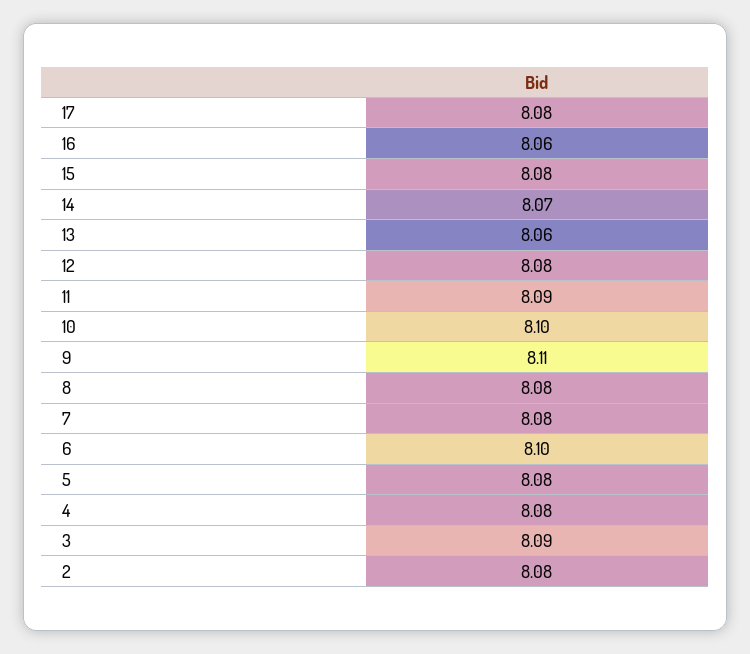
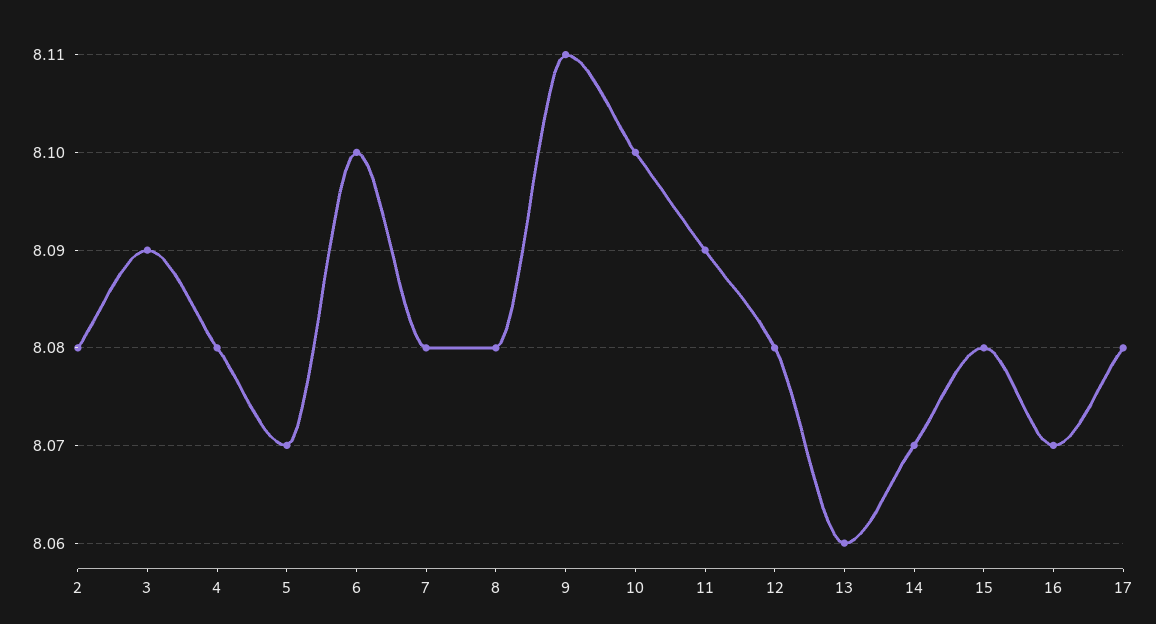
16: 8.06 -> 8.07
5: 8.08 -> 8.07

